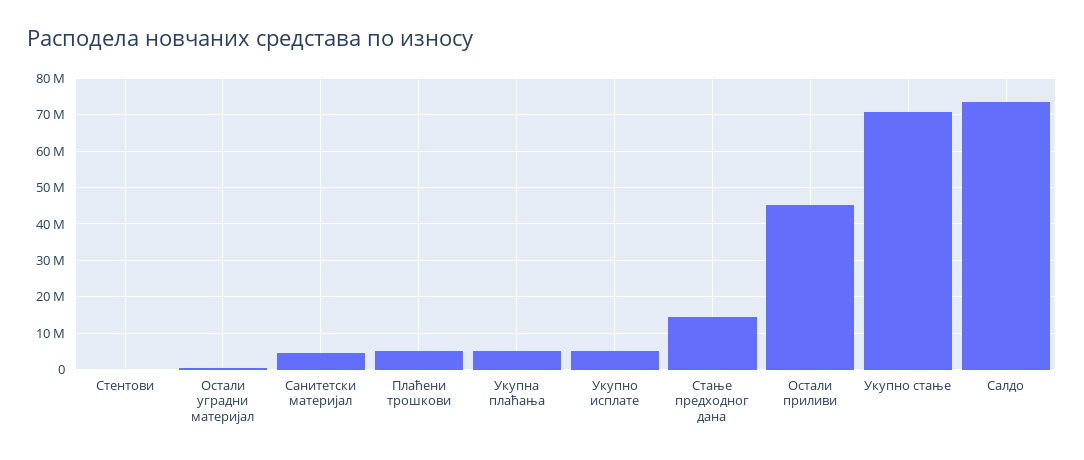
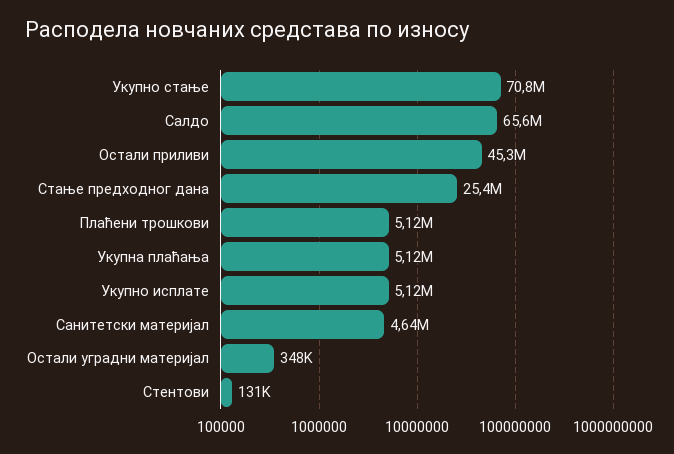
Стање предходног дана: 14000000 -> 25400000
Салдо: 74000000 -> 65600000

